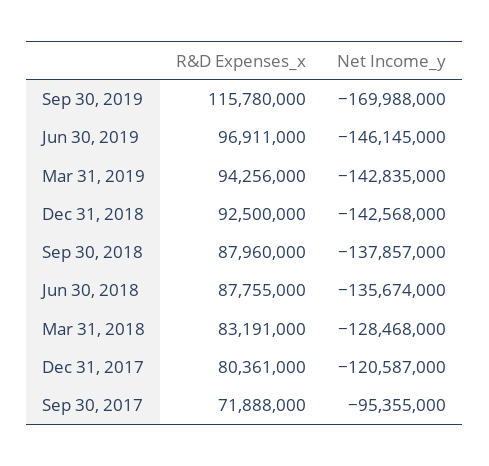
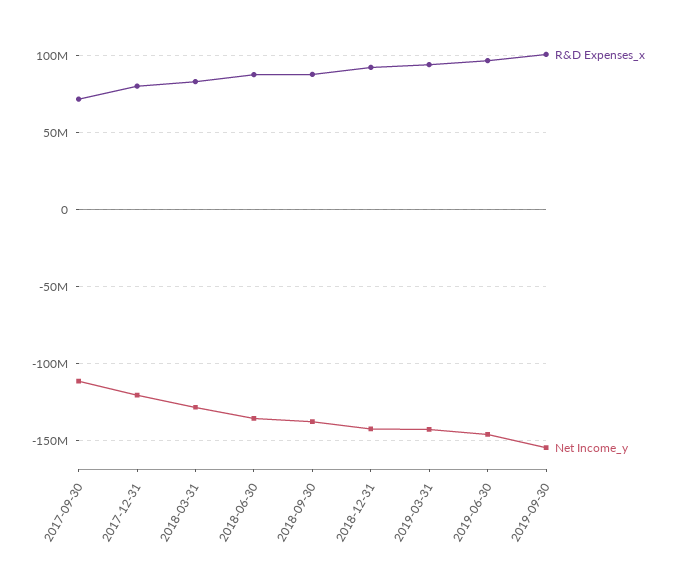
R&D Expenses_x, Sep 30, 2019: 115780000 -> 100000000
Net Income_y, Sep 30, 2019: -169988000 -> -155000000
Net Income_y, Sep 30, 2017: -95355000 -> -110000000

